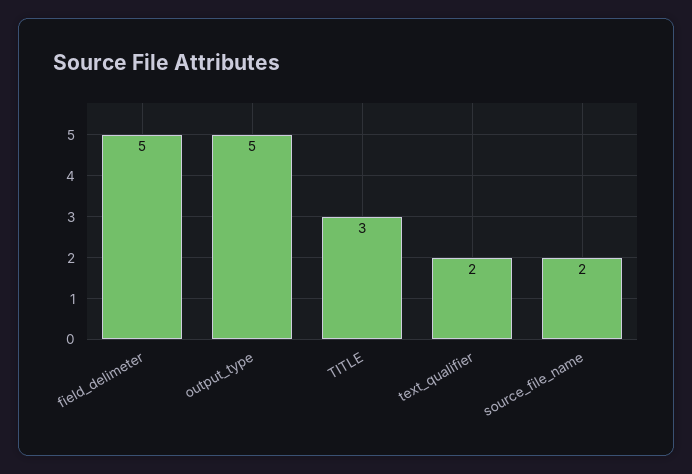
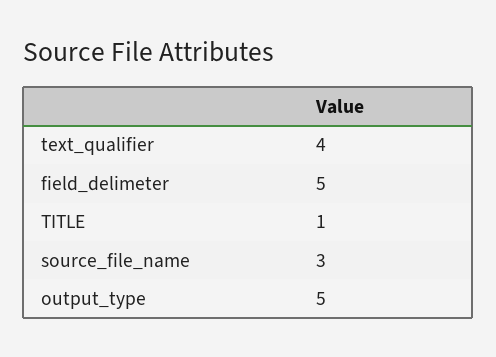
TITLE: 3 -> 1
text_qualifier: 2 -> 4
source_file_name: 2 -> 3

